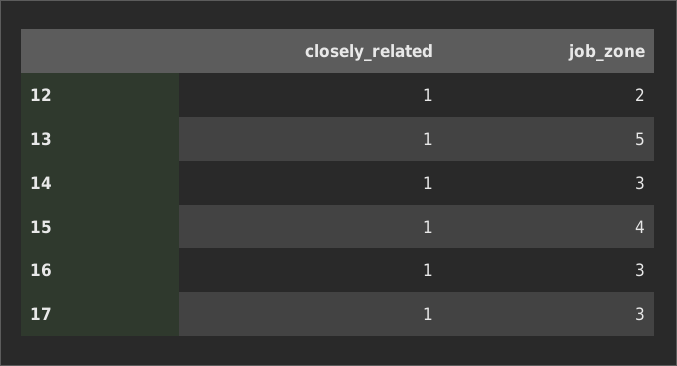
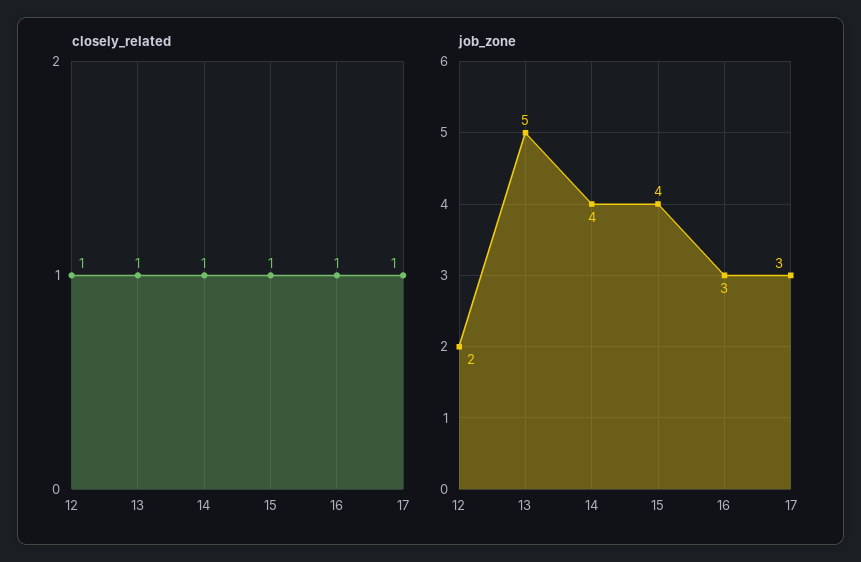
job_zone, 14: 3 -> 4

